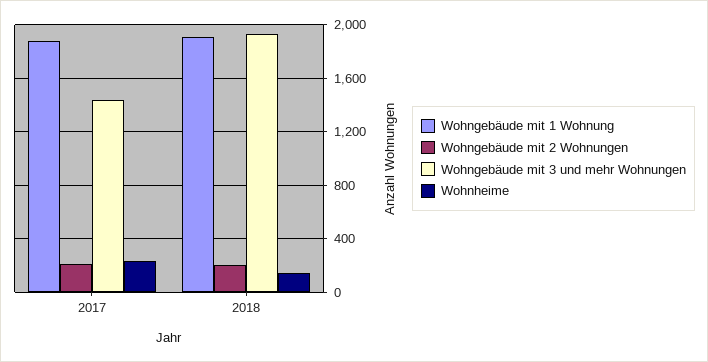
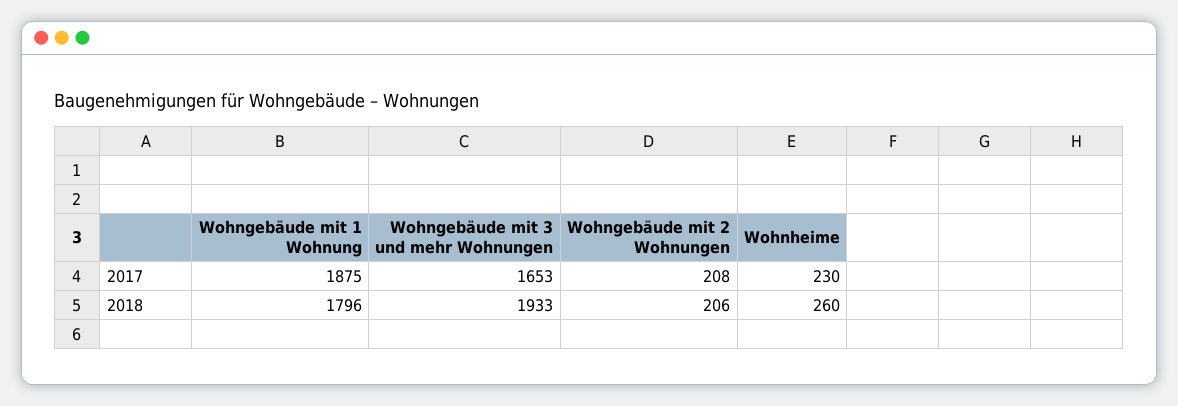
Wohngebäude mit 3 und mehr Wohnungen, 2017: 1450 -> 1653
Wohngebäude mit 1 Wohnung, 2018: 1900 -> 1796
Wohnheime, 2018: 150 -> 260

